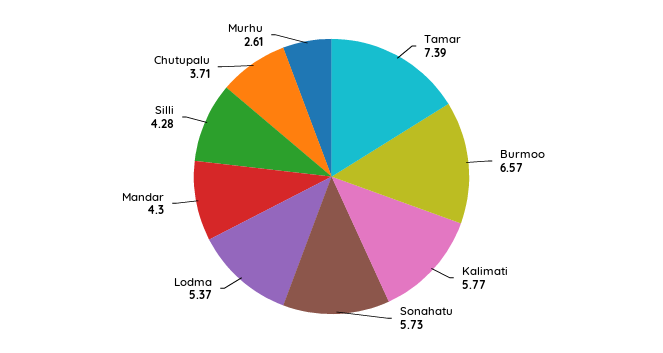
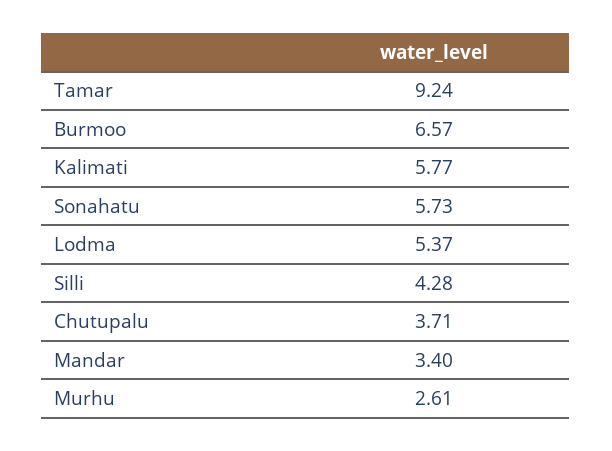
Tamar: 7.39 -> 9.24
Mandar: 4.3 -> 3.4

